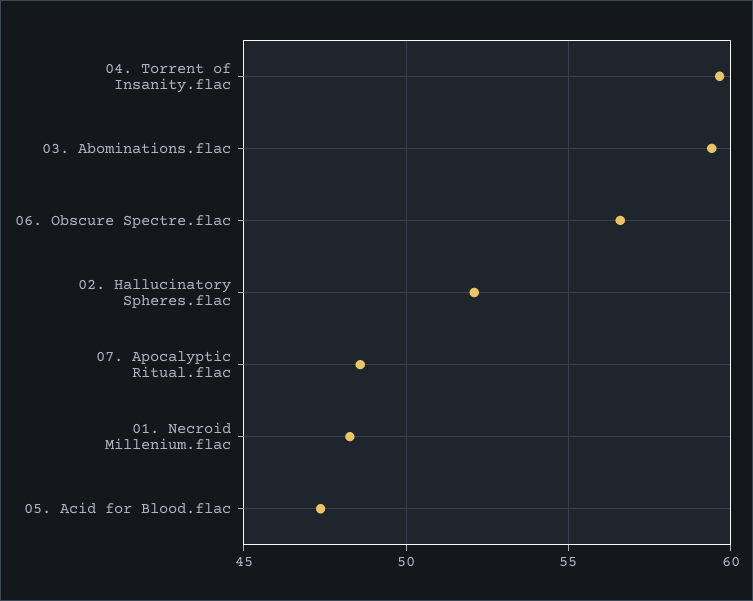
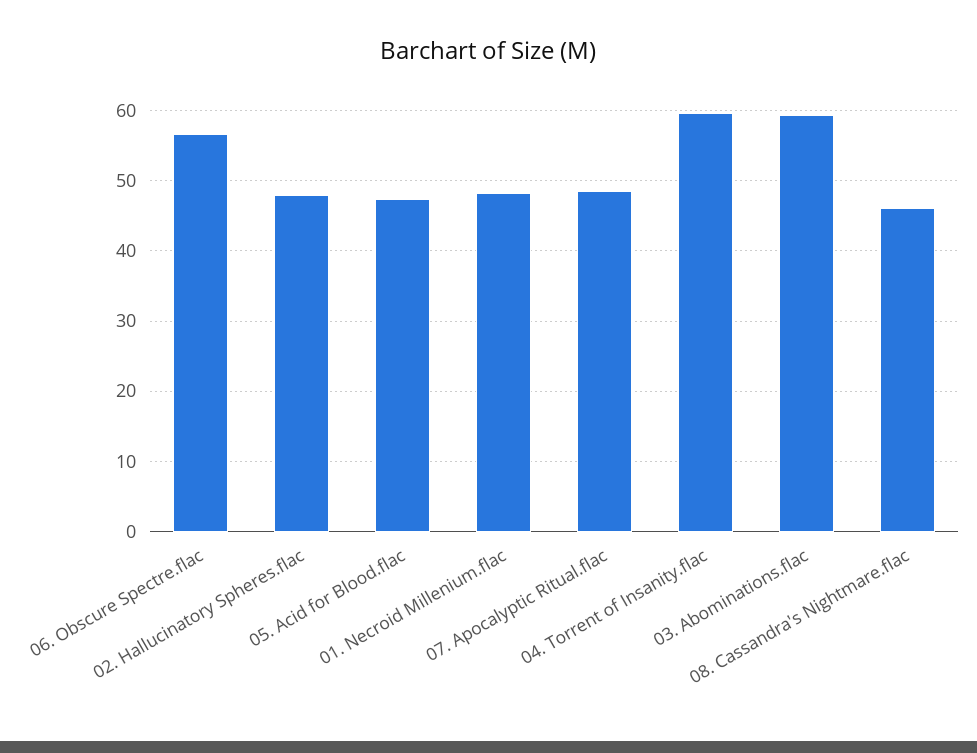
02. Hallucinatory Spheres.flac: 52 -> 48
08. Cassandra's Nightmare.flac: none -> 46

